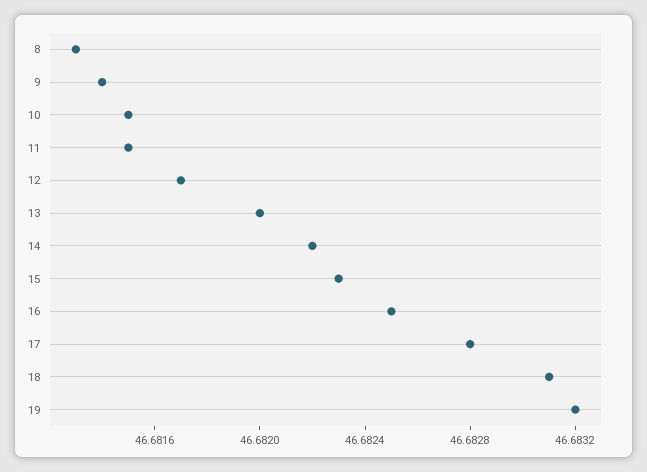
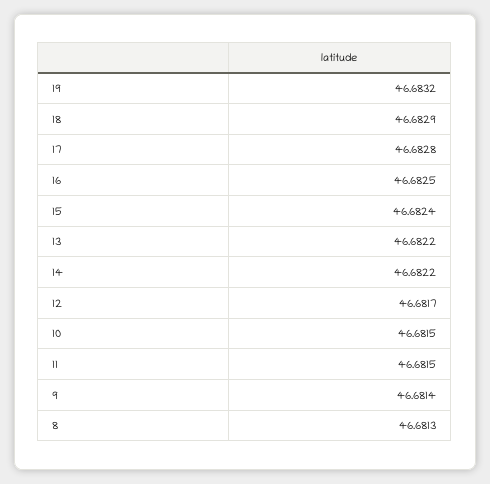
13: 46.682 -> 46.6822
15: 46.6823 -> 46.6824
18: 46.6831 -> 46.6829

